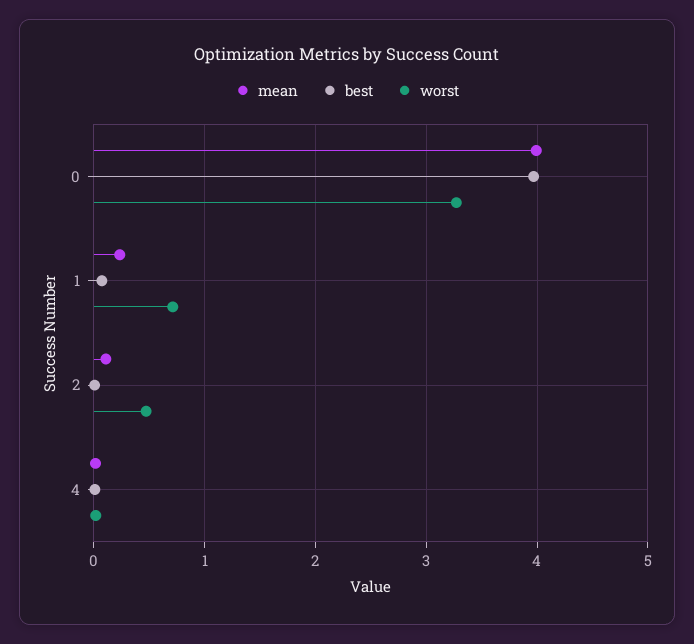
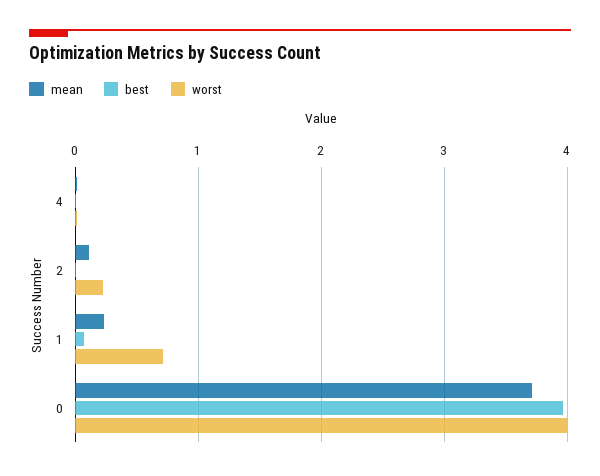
mean, 0: 4 -> 3.7
worst, 0: 3.3 -> 4
worst, 2: 0.5 -> 0.2

